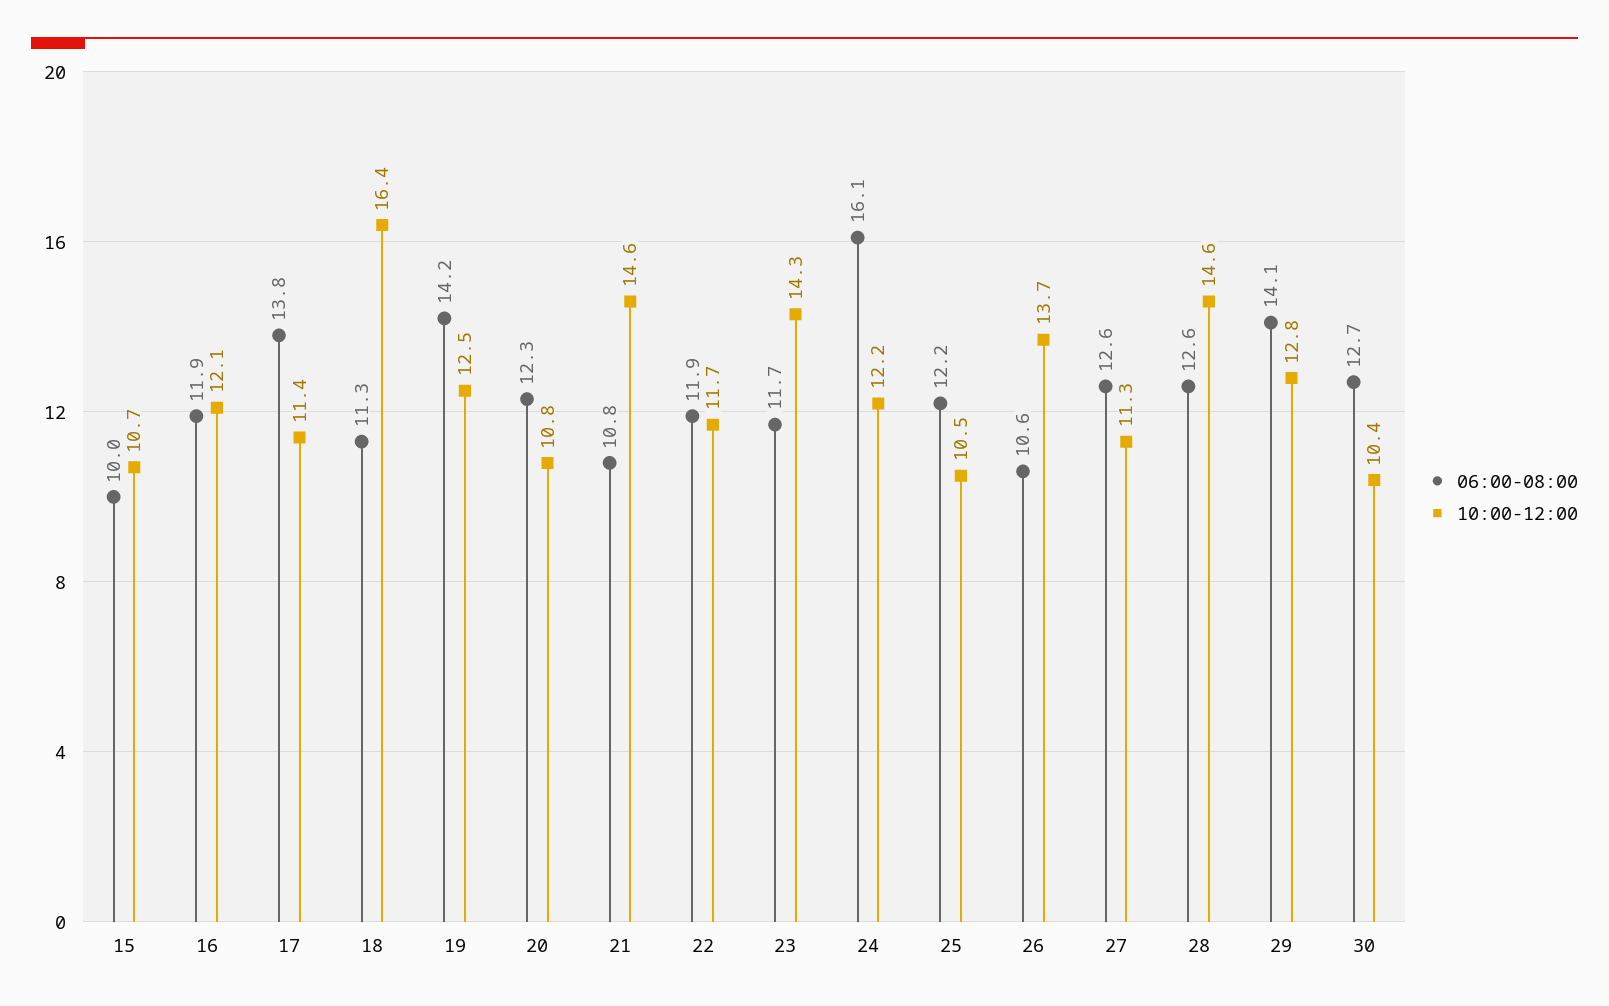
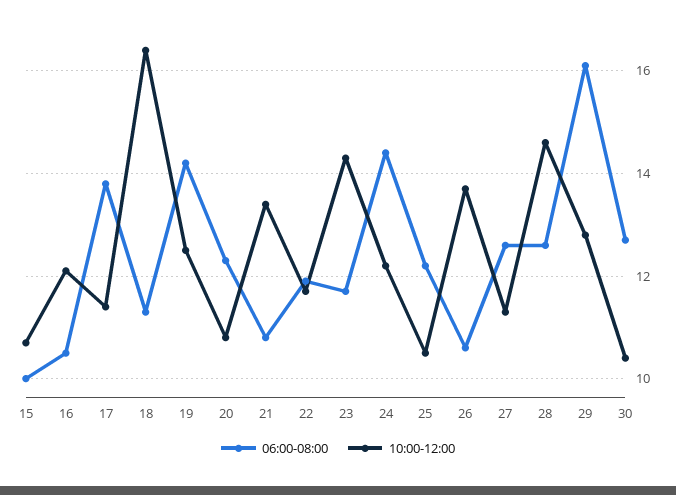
06:00-08:00, 16: 11.9 -> 10.5
10:00-12:00, 21: 14.6 -> 13.5
06:00-08:00, 24: 16.1 -> 14.5
06:00-08:00, 29: 14.1 -> 16

